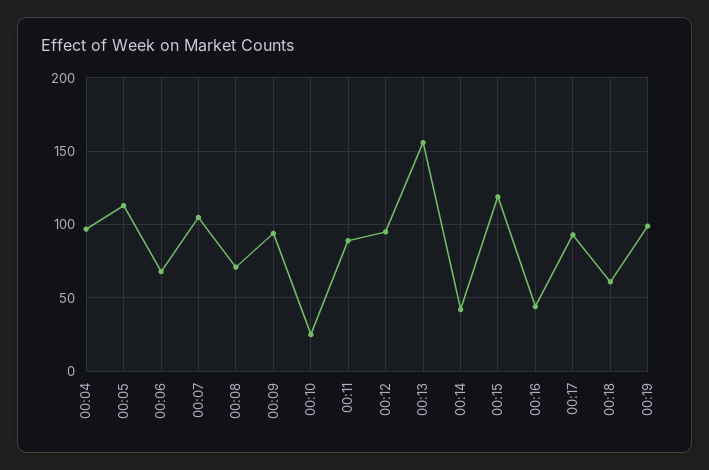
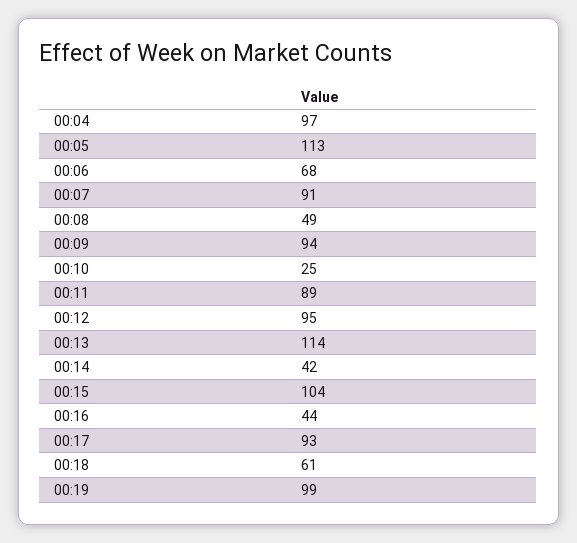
00:07: 105 -> 91
00:08: 70 -> 49
00:13: 155 -> 114
00:15: 120 -> 104

